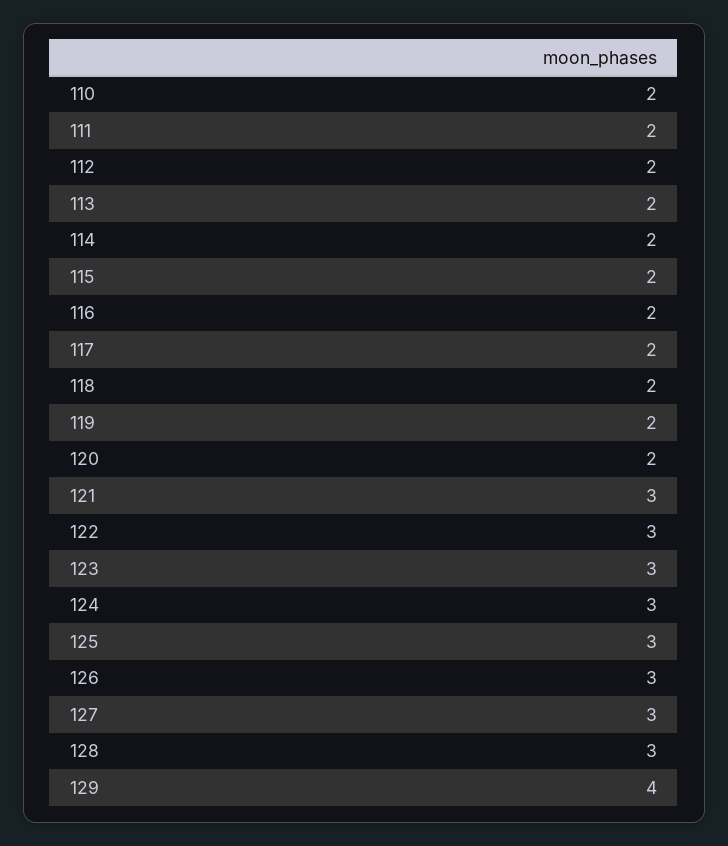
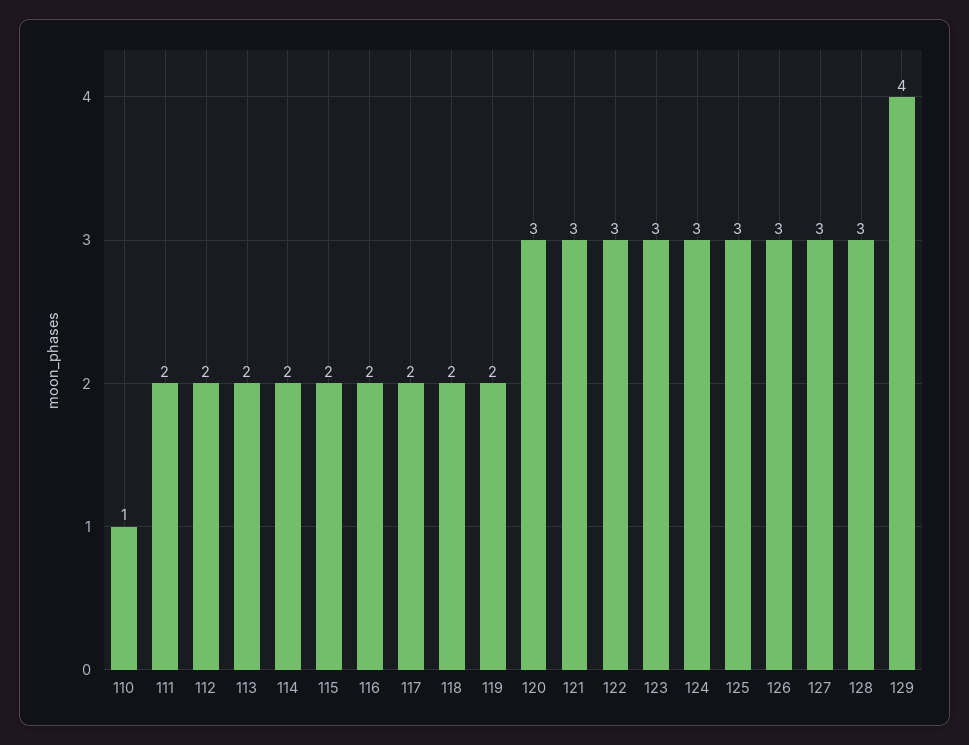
110: 2 -> 1
120: 2 -> 3

